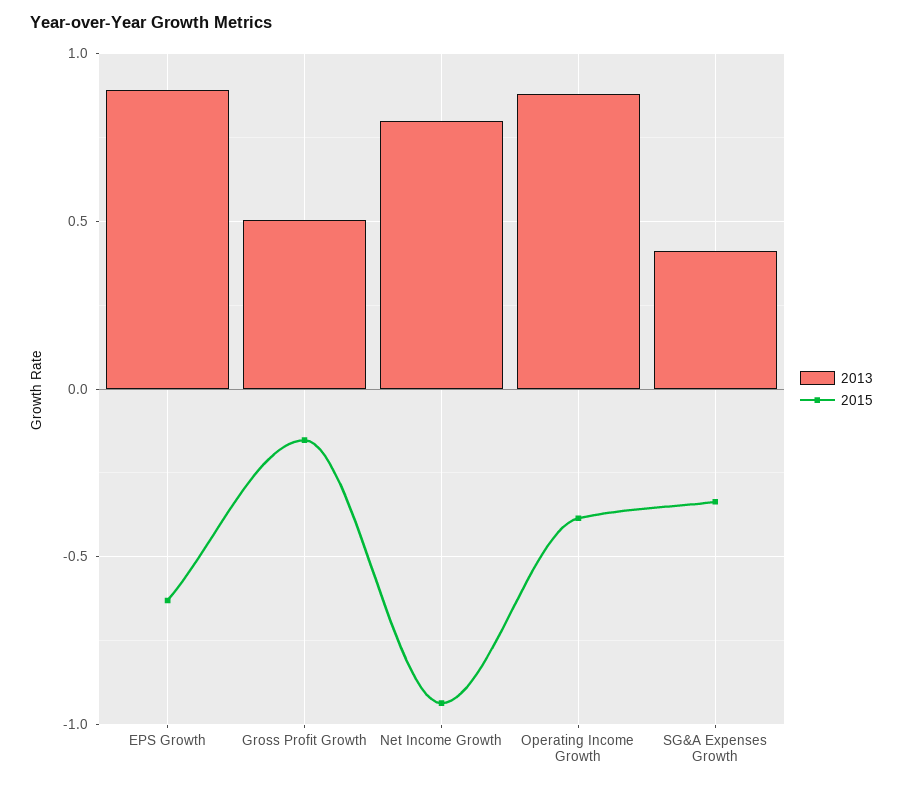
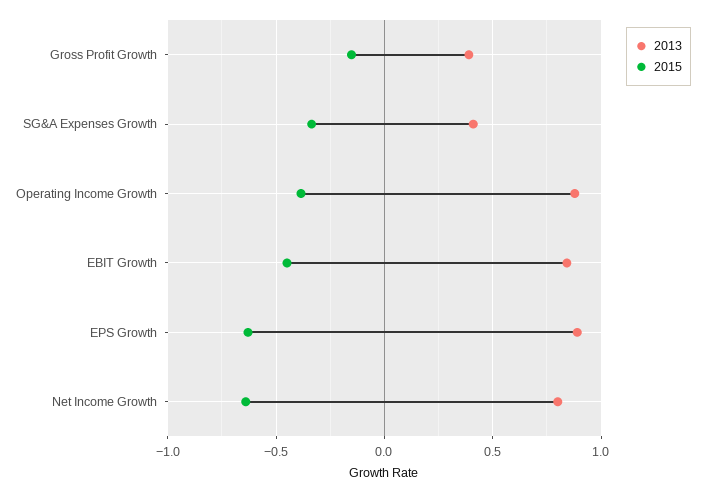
2013, Gross Profit Growth: 0.5 -> 0.4
2015, Net Income Growth: -0.95 -> -0.65
2013, EBIT Growth: none -> 0.85
2015, EBIT Growth: none -> -0.45

